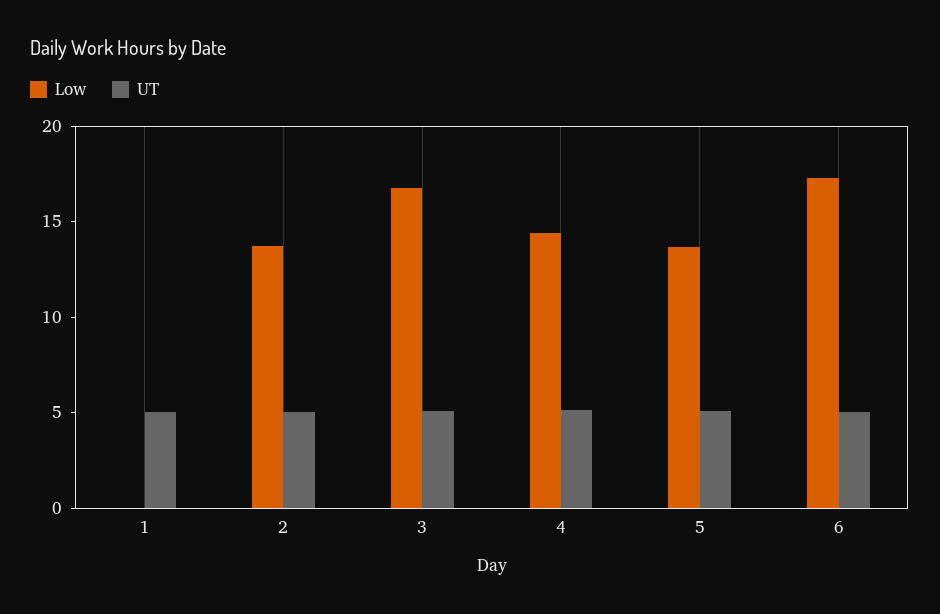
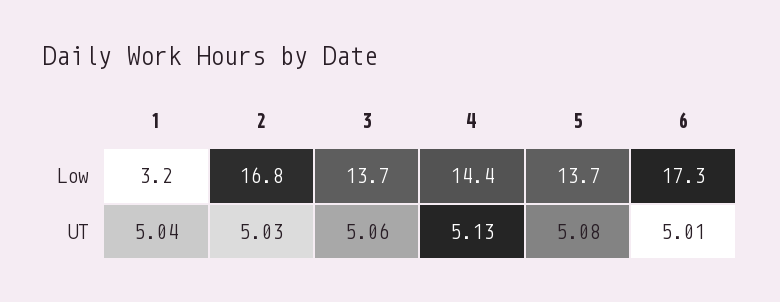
Low, 1: 0 -> 3.2
Low, 2: 14 -> 16.8
Low, 3: 17 -> 13.7

